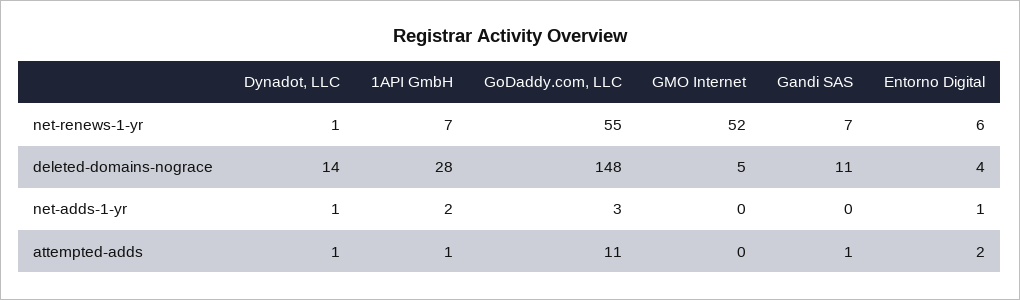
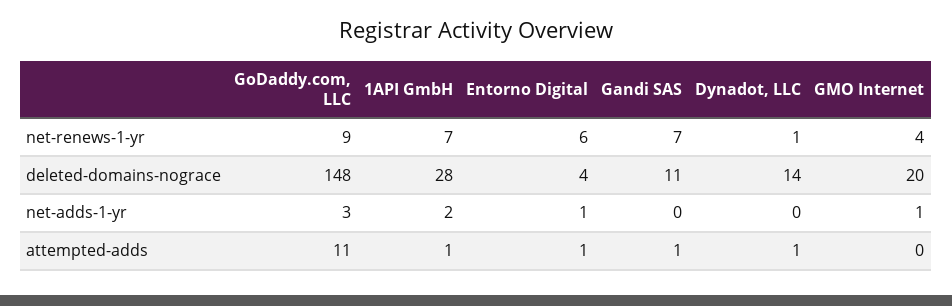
GoDaddy.com, LLC, net-renews-1-yr: 55 -> 9
GMO Internet, net-renews-1-yr: 52 -> 4
GMO Internet, deleted-domains-nograce: 5 -> 20
Dynadot, LLC, net-adds-1-yr: 1 -> 0
GMO Internet, net-adds-1-yr: 0 -> 1
Entorno Digital, attempted-adds: 2 -> 1

